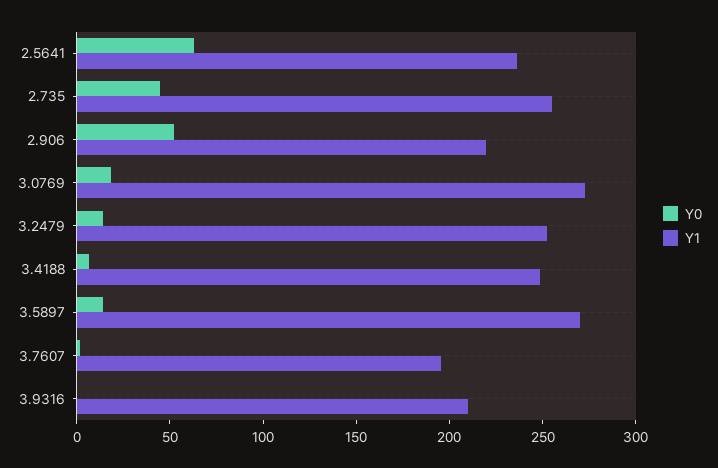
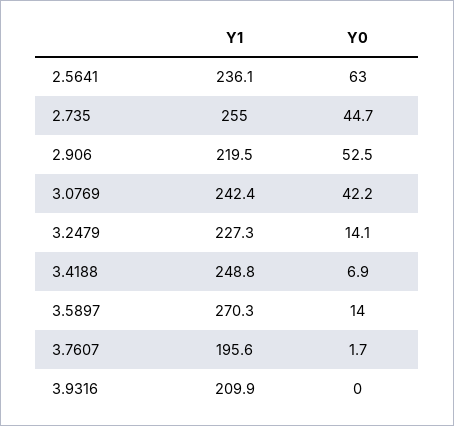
Y0, 3.0769: 20 -> 42.2
Y1, 3.0769: 270 -> 242.4
Y1, 3.2479: 250 -> 227.3

